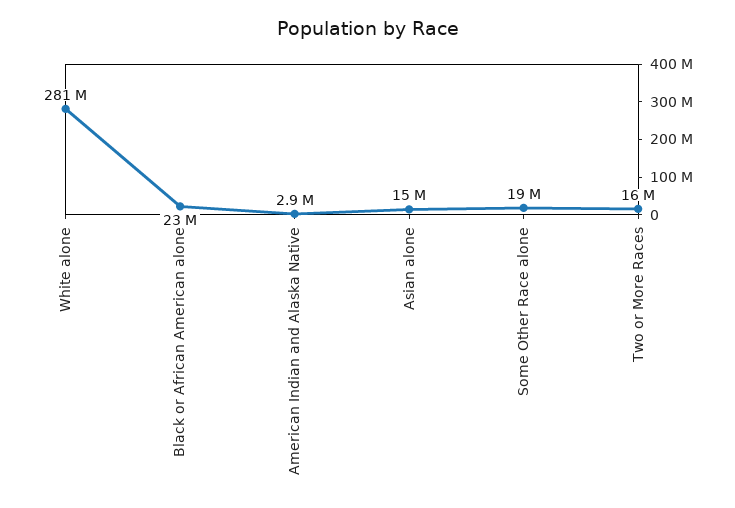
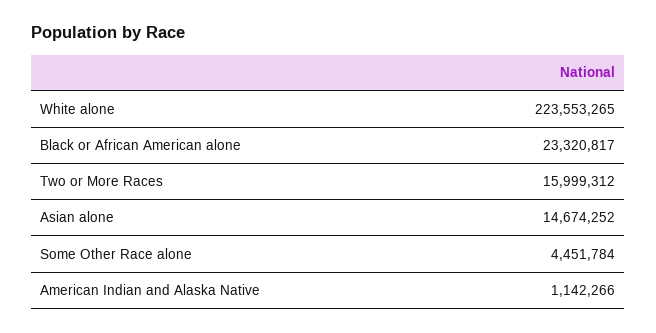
White alone: 281000000 -> 223553265
American Indian and Alaska Native: 2900000 -> 1142266
Some Other Race alone: 19000000 -> 4451784

